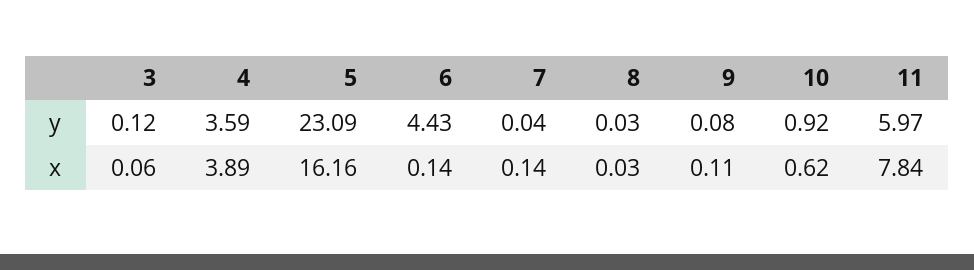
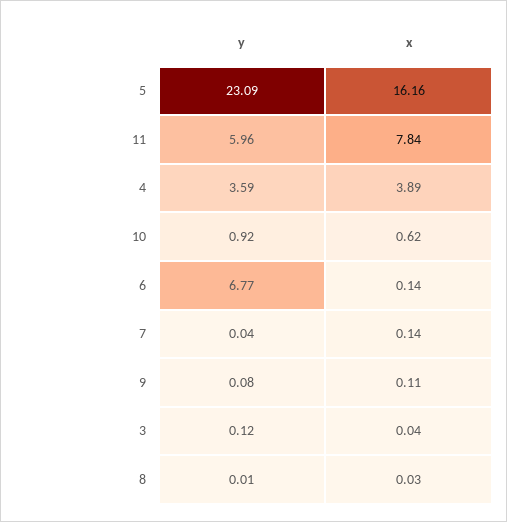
6, y: 4.43 -> 6.77
8, y: 0.03 -> 0.01
11, y: 5.97 -> 5.96
3, x: 0.06 -> 0.04

